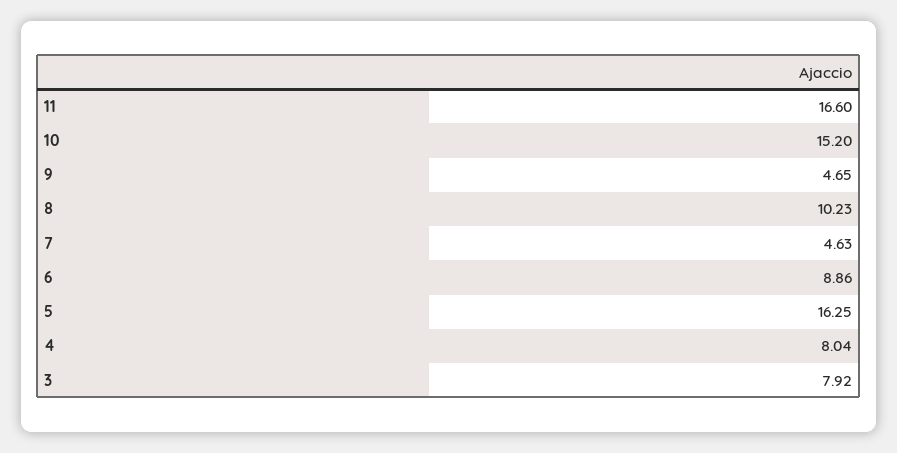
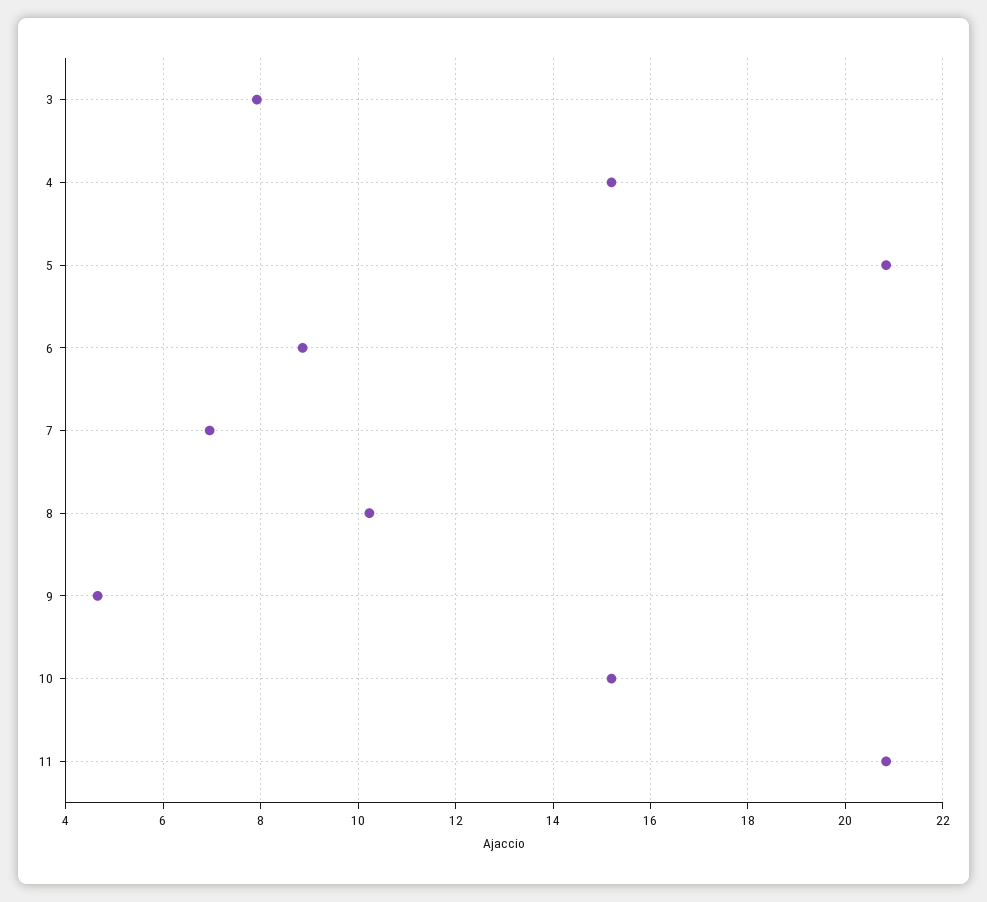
11: 16.6 -> 20.8
7: 4.63 -> 7
5: 16.25 -> 20.8
4: 8.04 -> 15.2

